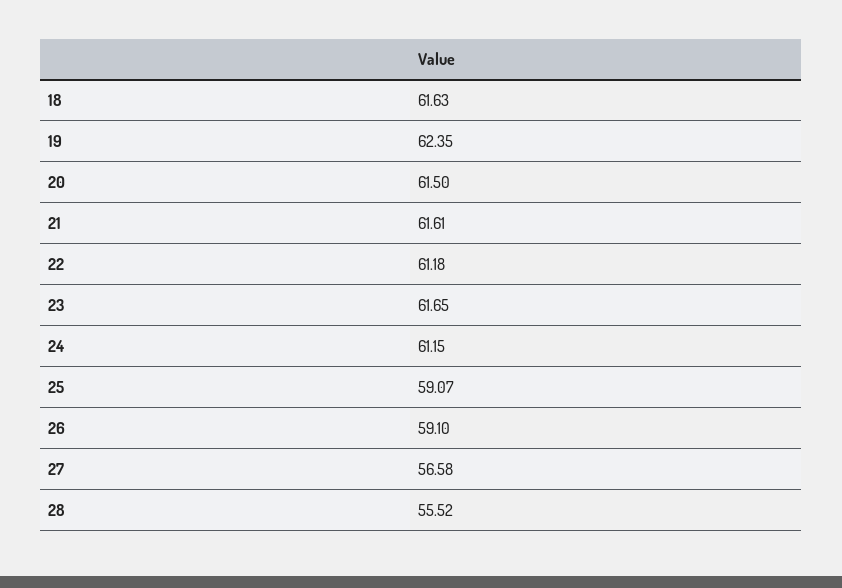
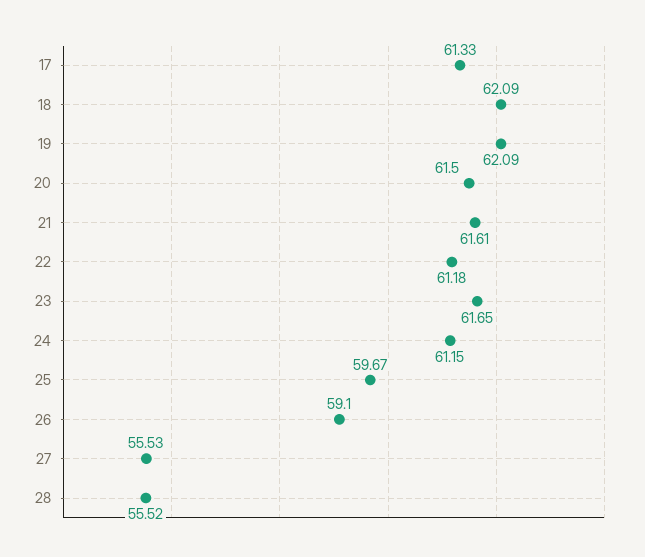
18: 61.63 -> 62.09
19: 62.35 -> 62.09
25: 59.07 -> 59.67
27: 56.58 -> 55.53
17: none -> 61.33

